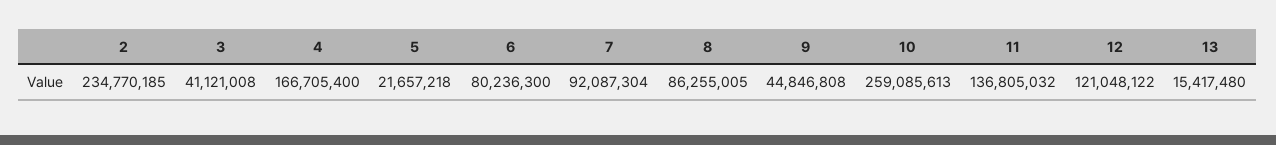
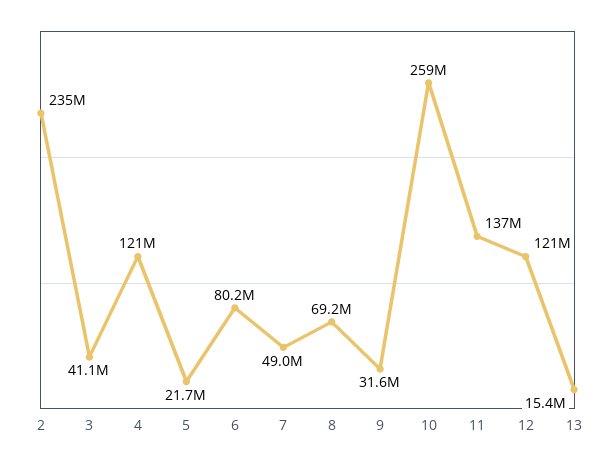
4: 166705400 -> 121000000
7: 92087304 -> 49000000
8: 86255005 -> 69200000
9: 44846808 -> 31600000

